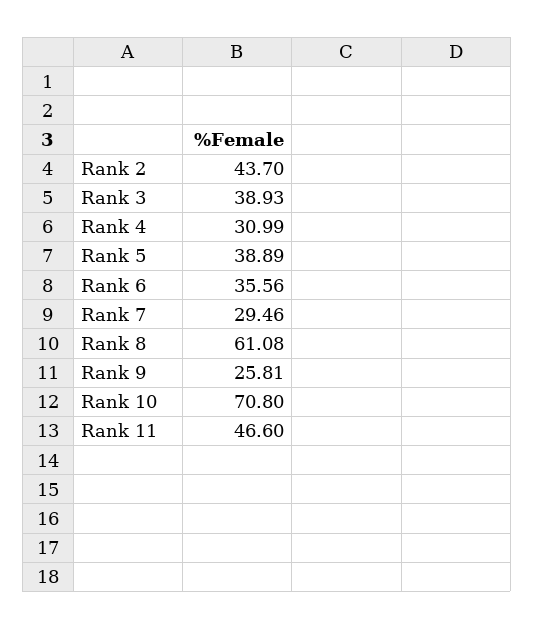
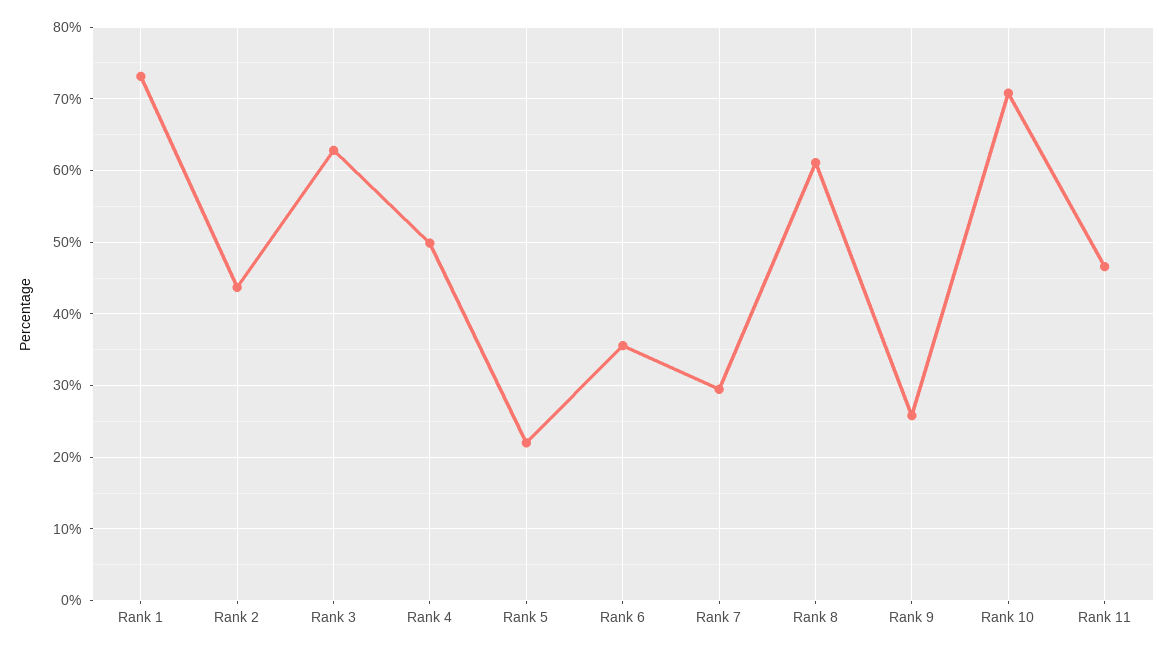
Rank 3: 38.93 -> 63
Rank 4: 30.99 -> 50
Rank 5: 38.89 -> 22
Rank 1: none -> 73

